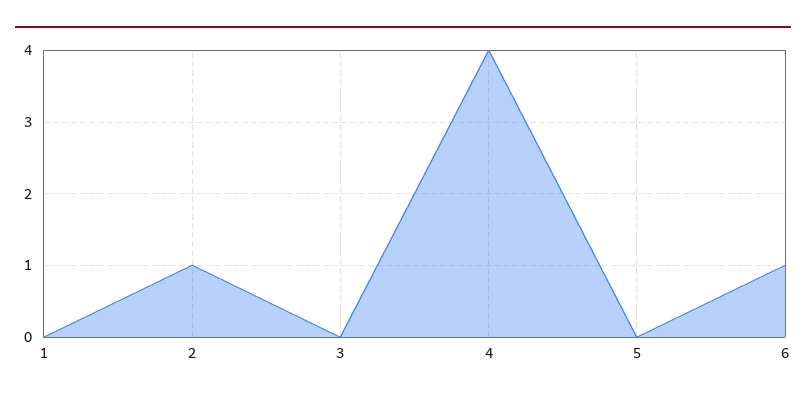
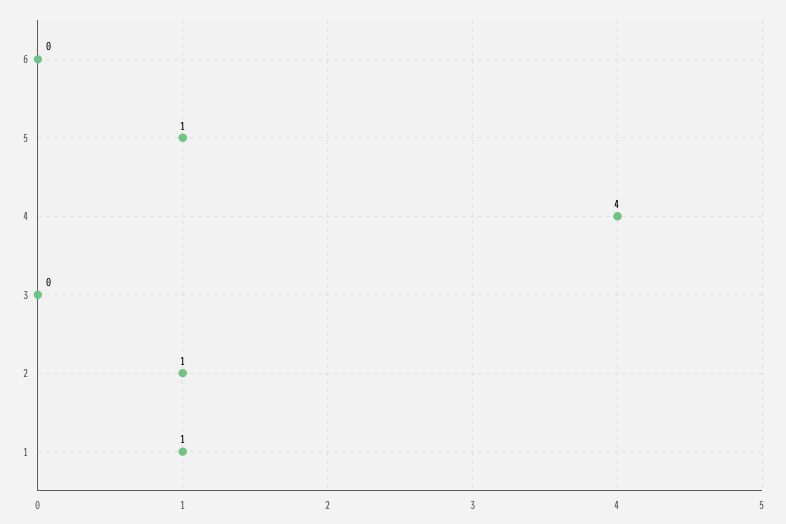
1: 0 -> 1
5: 0 -> 1
6: 1 -> 0

